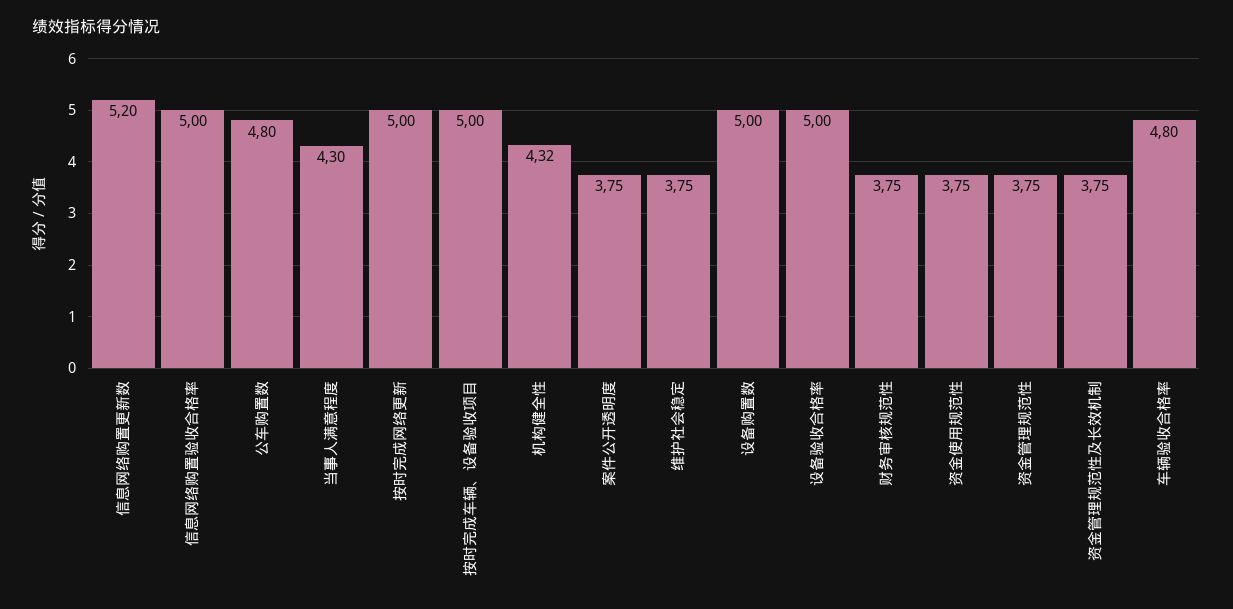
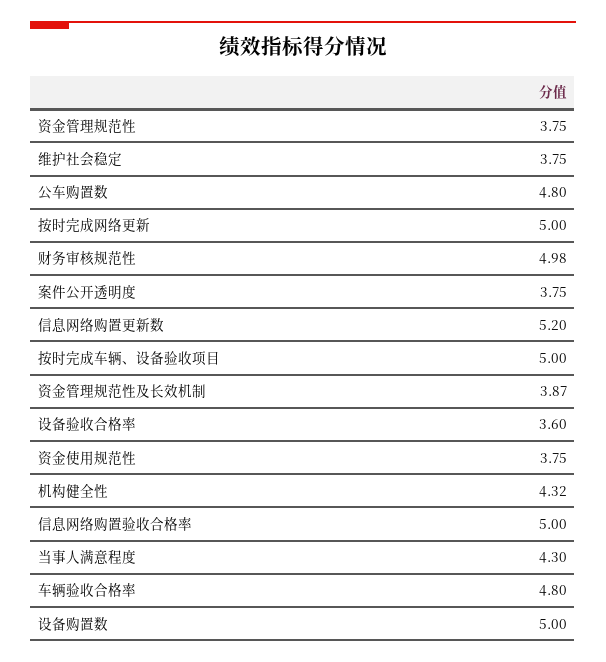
设备验收合格率: 5 -> 3.6
财务审核规范性: 3.75 -> 4.98
资金管理规范性及长效机制: 3.75 -> 3.87

